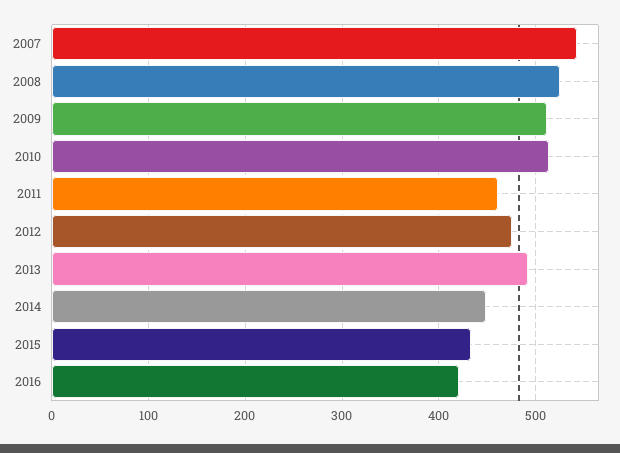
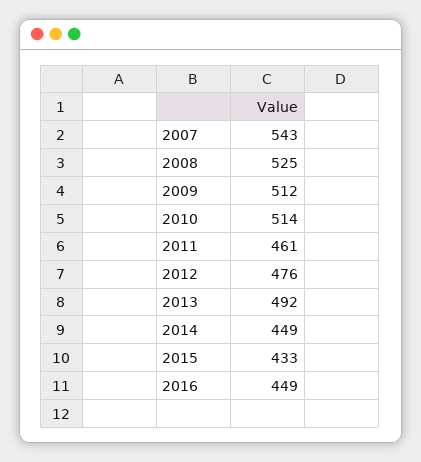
2016: 420 -> 449

